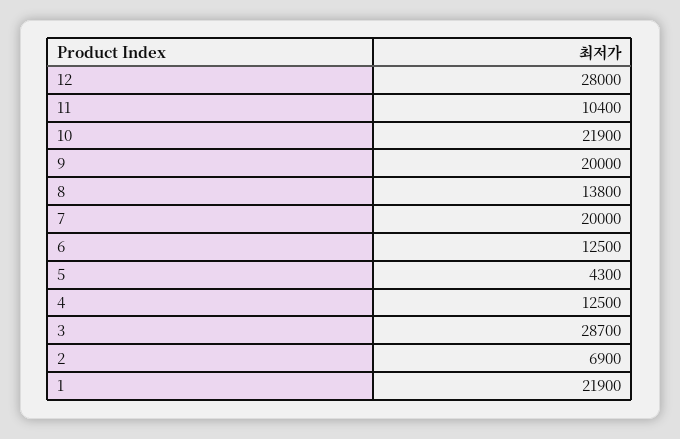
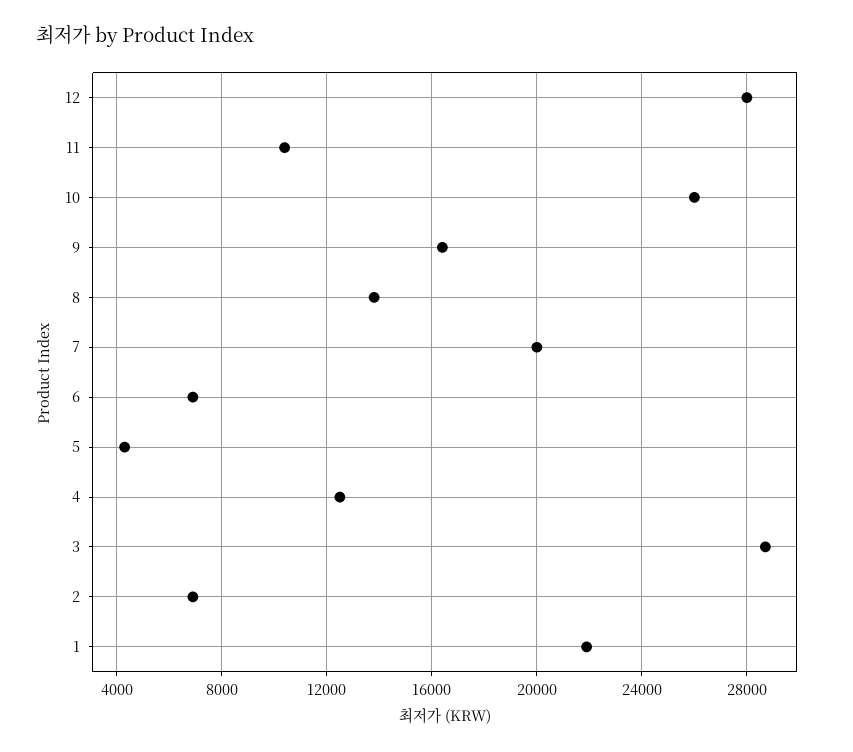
10: 21900 -> 26000
9: 20000 -> 16500
6: 12500 -> 7000

